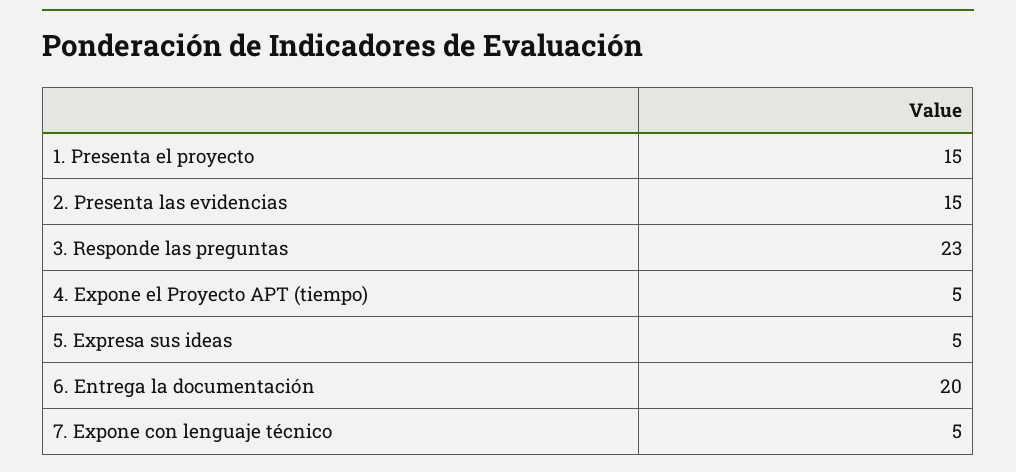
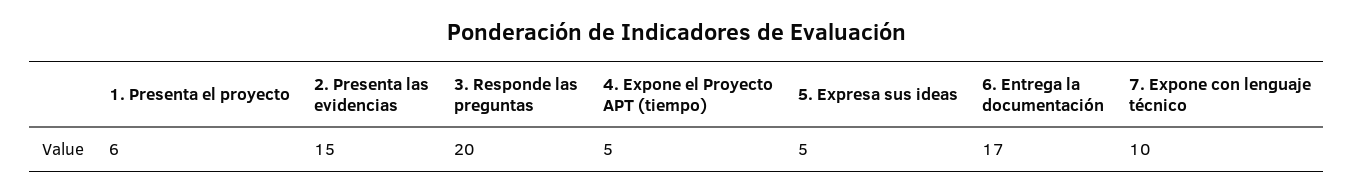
1. Presenta el proyecto: 15 -> 6
3. Responde las preguntas: 23 -> 20
6. Entrega la documentación: 20 -> 17
7. Expone con lenguaje técnico: 5 -> 10

